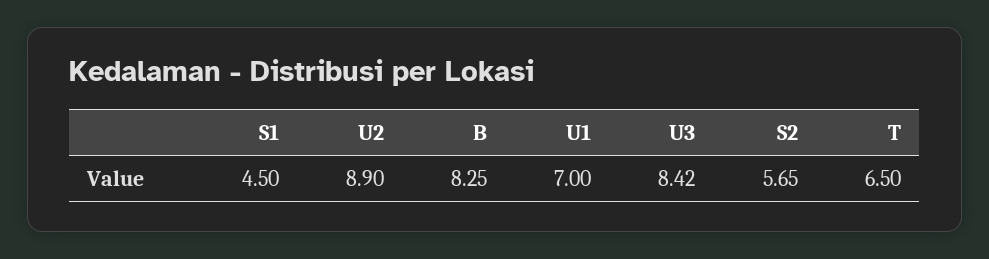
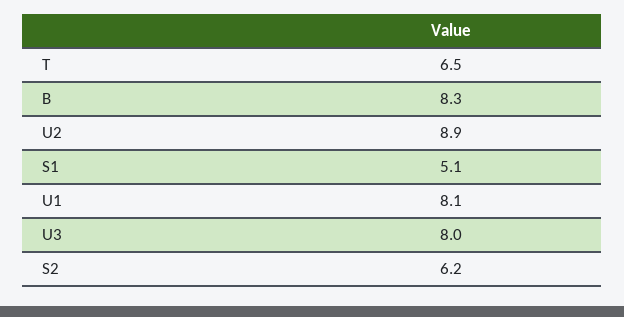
S1: 4.5 -> 5.1
U1: 7 -> 8.1
U3: 8.42 -> 8
S2: 5.65 -> 6.2

